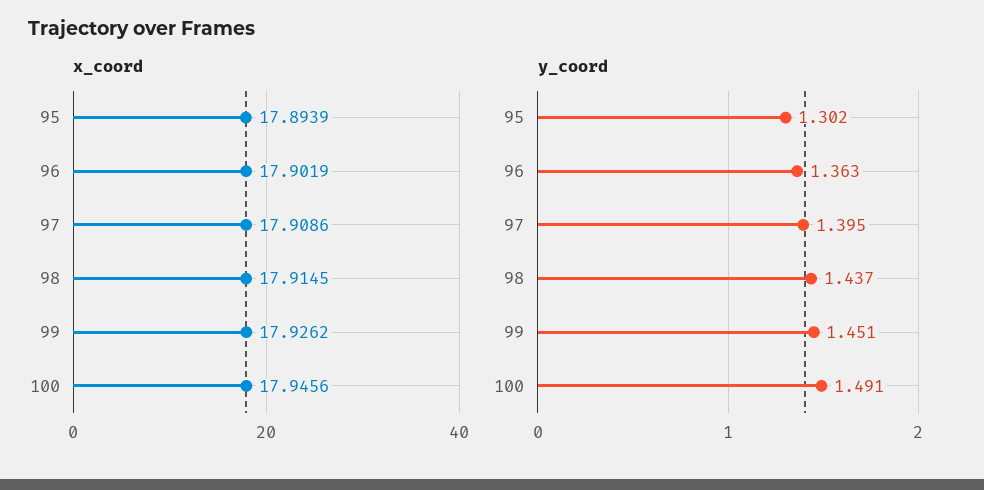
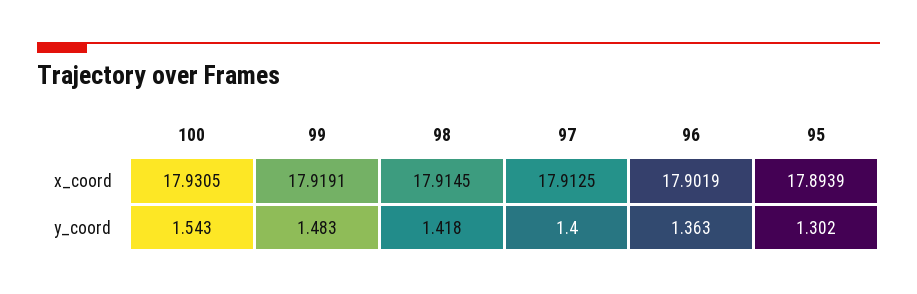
x_coord, 97: 17.9086 -> 17.9125
x_coord, 99: 17.9262 -> 17.9191
x_coord, 100: 17.9456 -> 17.9305
y_coord, 97: 1.395 -> 1.4
y_coord, 98: 1.437 -> 1.418
y_coord, 99: 1.451 -> 1.483
y_coord, 100: 1.491 -> 1.543

